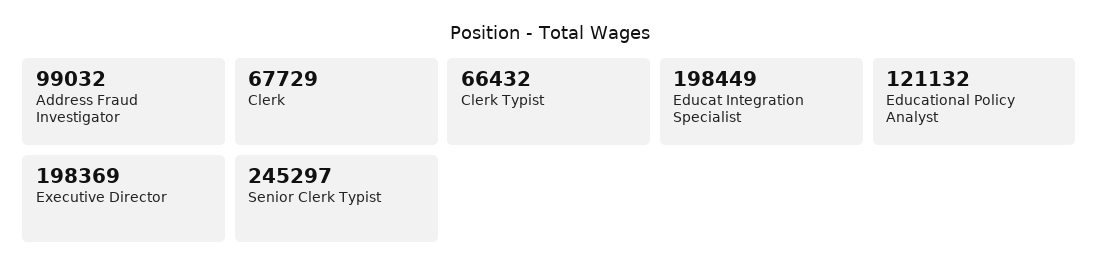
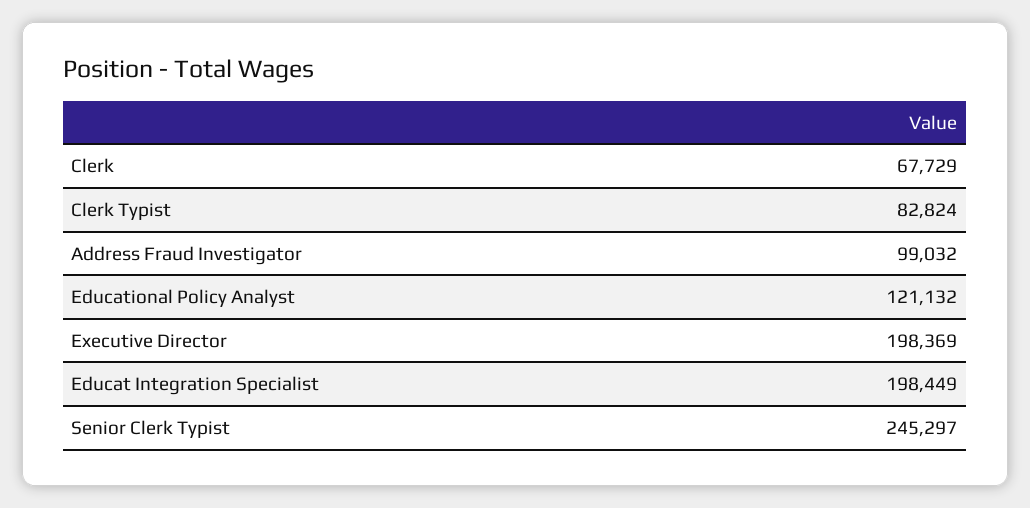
Clerk Typist: 66432 -> 82824

